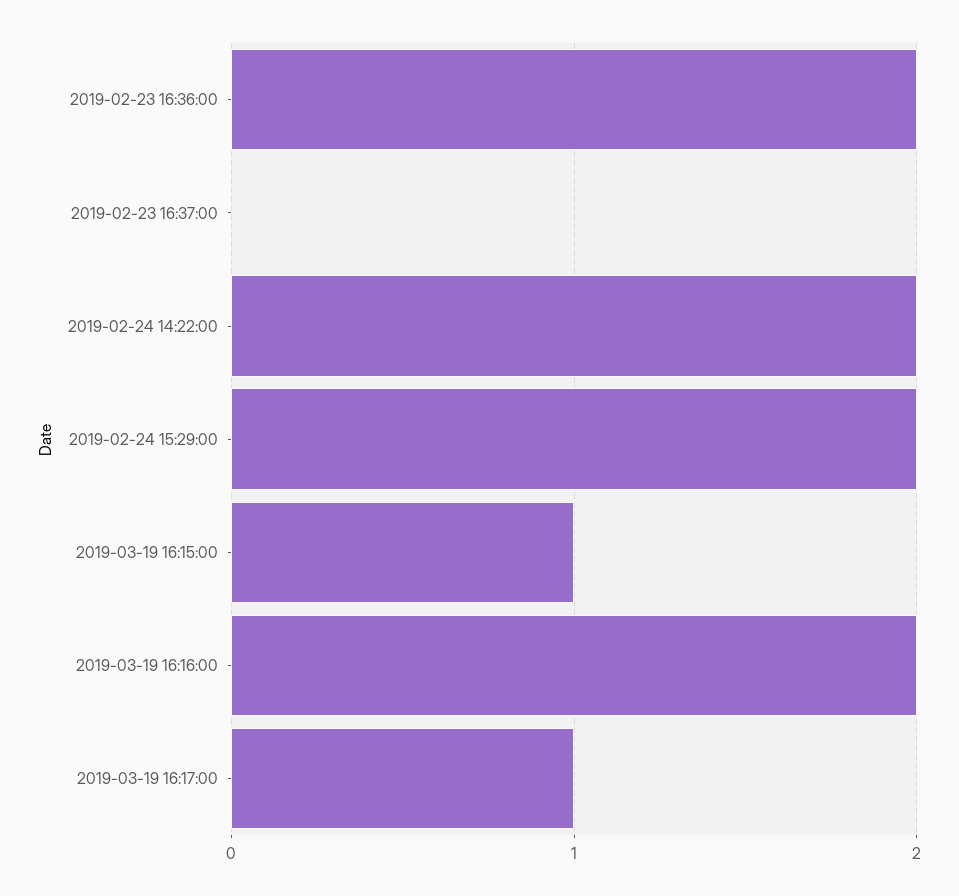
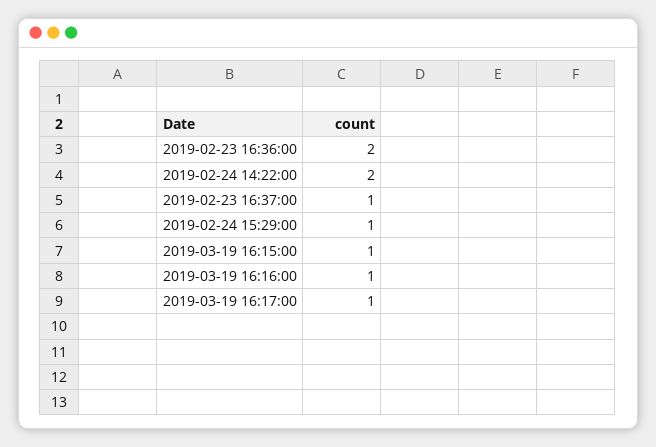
2019-02-23 16:37:00: 0 -> 1
2019-02-24 15:29:00: 2 -> 1
2019-03-19 16:16:00: 2 -> 1

